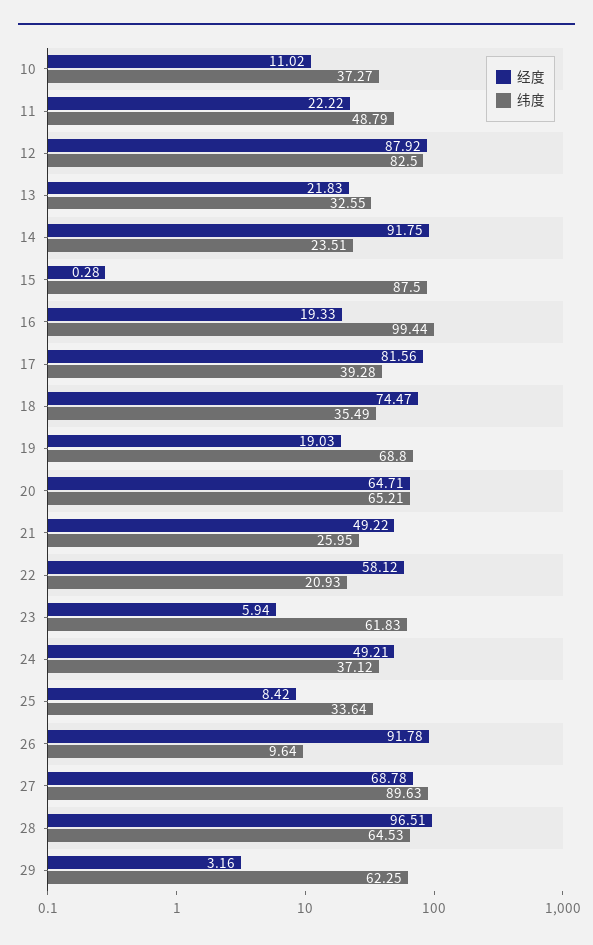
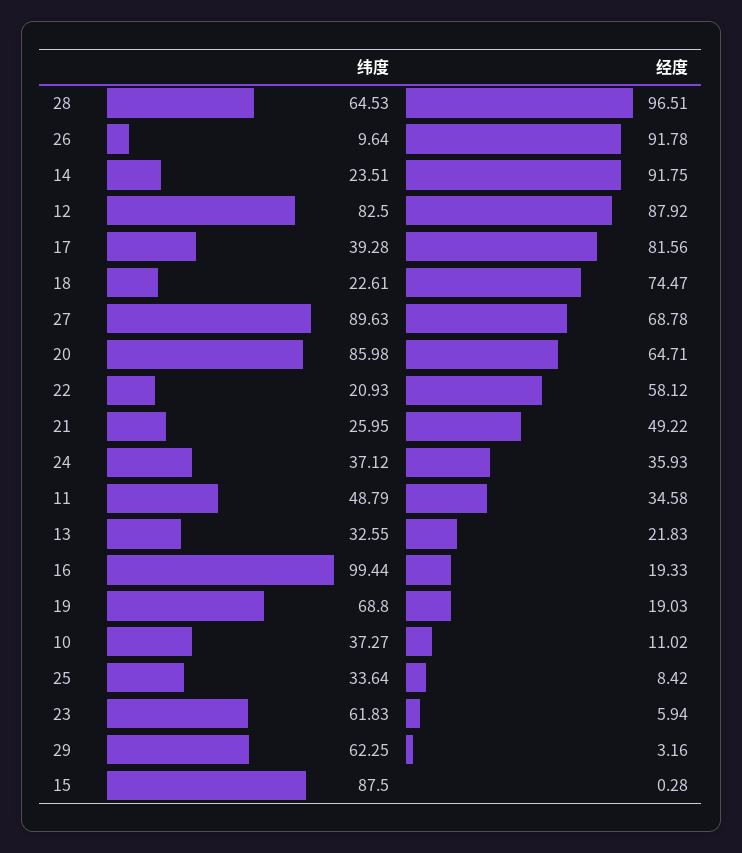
经度, 11: 22.22 -> 34.58
纬度, 18: 35.49 -> 22.61
纬度, 20: 65.21 -> 85.98
经度, 24: 49.21 -> 35.93

